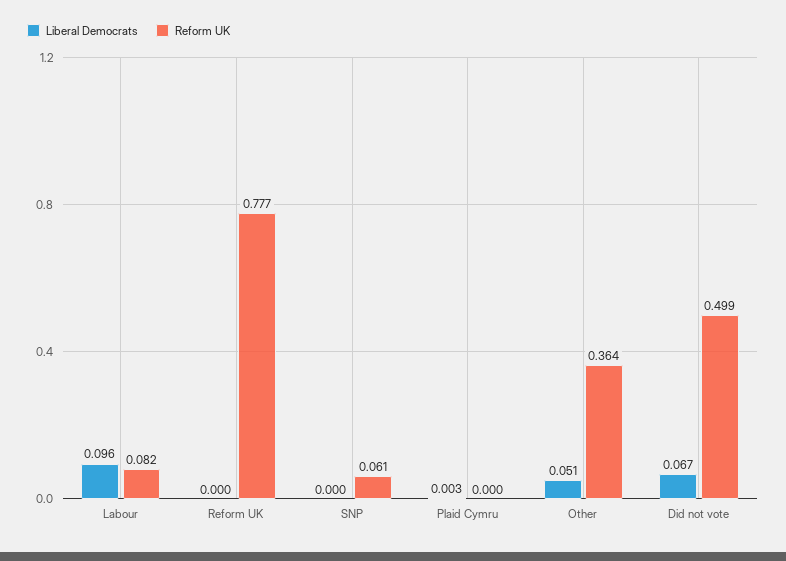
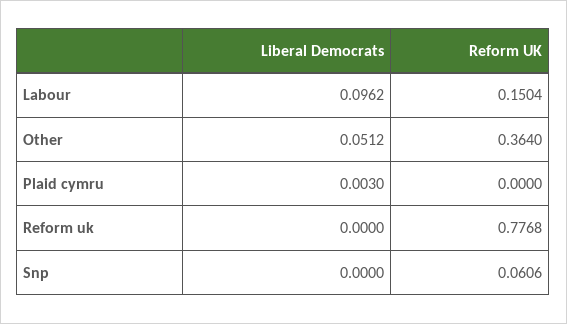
Reform UK, Labour: 0.082 -> 0.1504
Liberal Democrats, Did not vote: 0.067 -> none
Reform UK, Did not vote: 0.499 -> none

